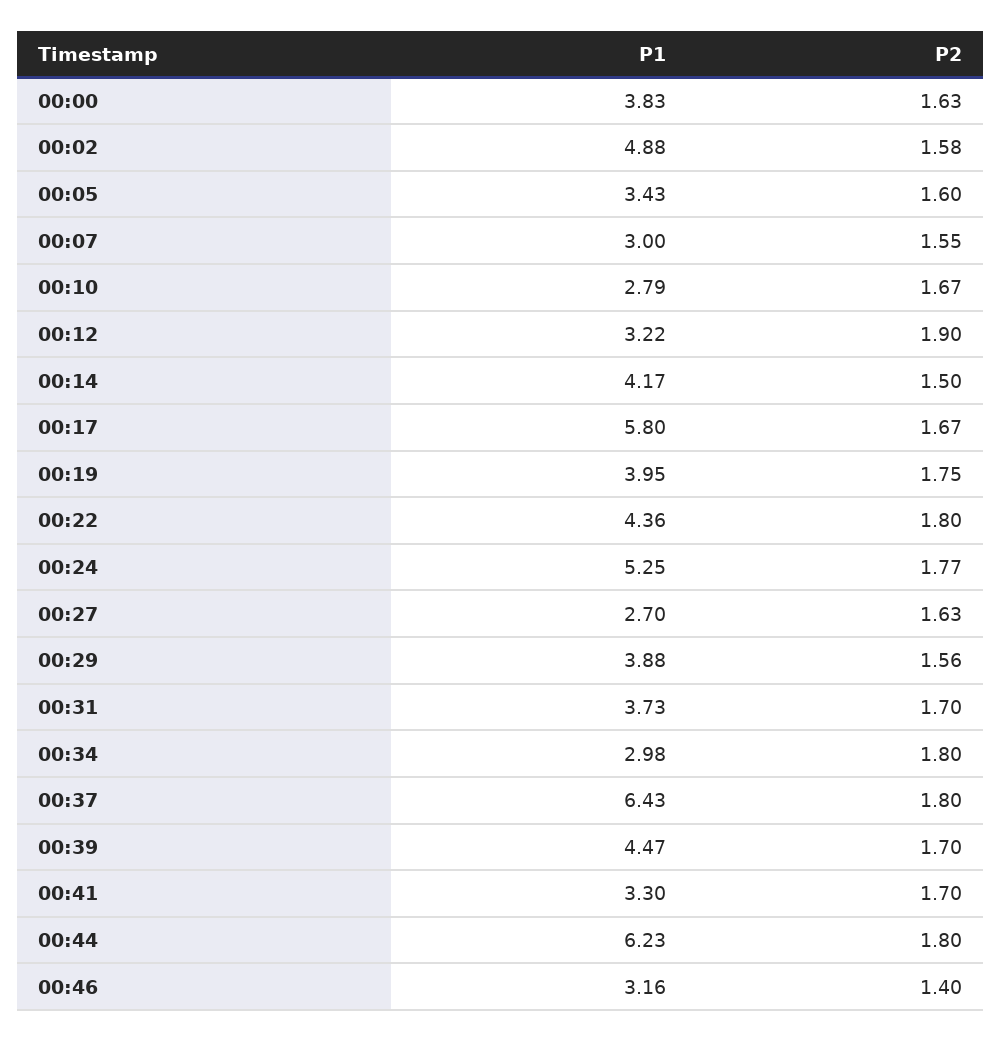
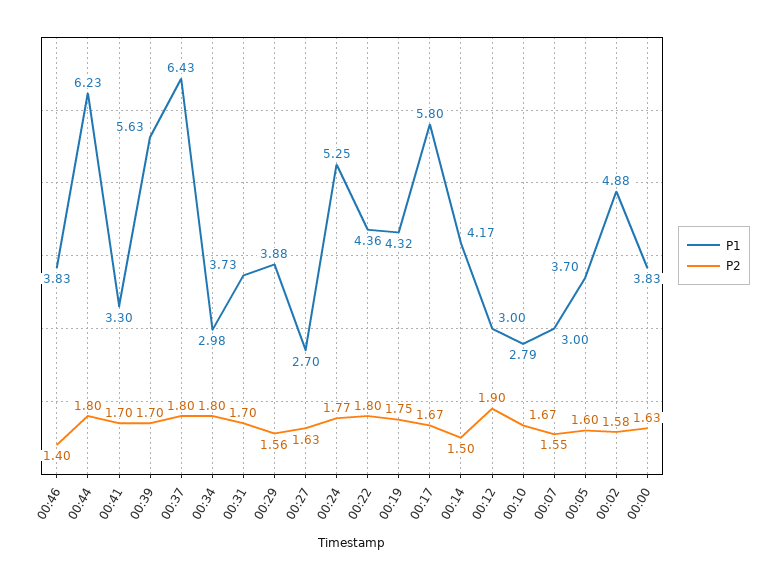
P1, 00:05: 3.43 -> 3.7
P1, 00:12: 3.22 -> 3
P1, 00:19: 3.95 -> 4.32
P1, 00:39: 4.47 -> 5.63
P1, 00:46: 3.16 -> 3.83

